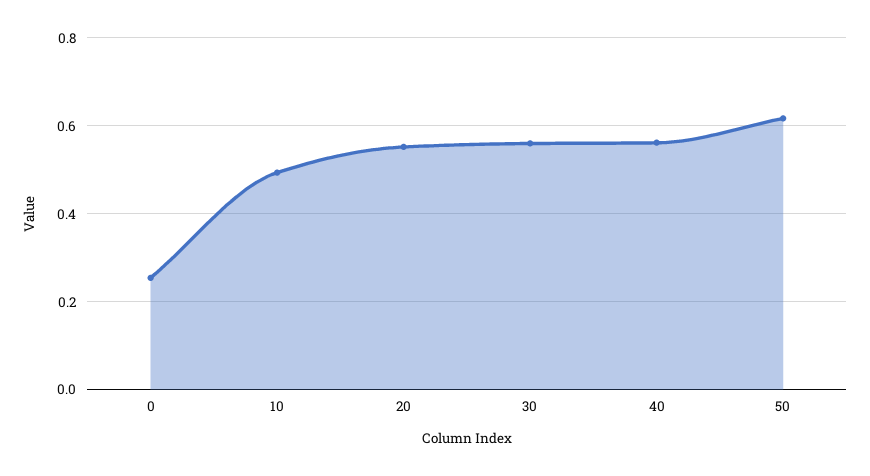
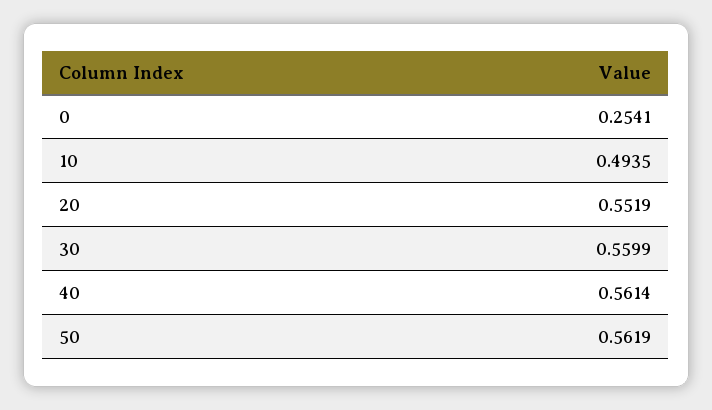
50: 0.62 -> 0.5619

